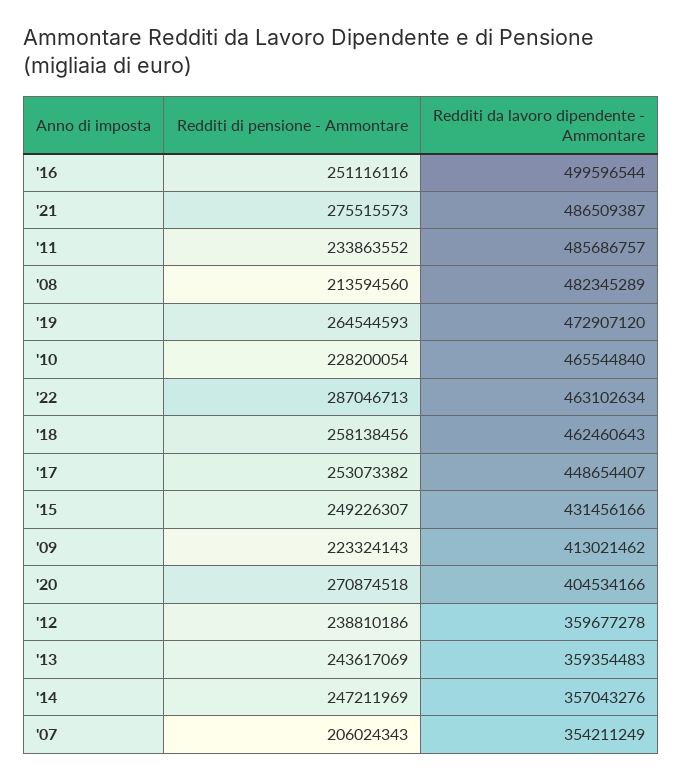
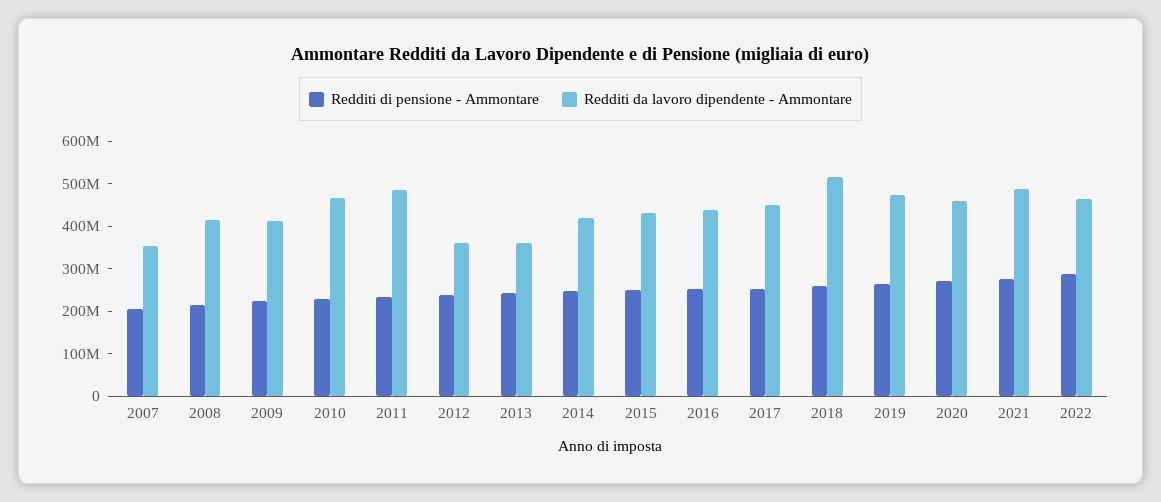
Redditi da lavoro dipendente - Ammontare, '16: 499596544 -> 440000000
Redditi da lavoro dipendente - Ammontare, '08: 482345289 -> 420000000
Redditi da lavoro dipendente - Ammontare, '18: 462460643 -> 520000000
Redditi da lavoro dipendente - Ammontare, '20: 404534166 -> 460000000
Redditi da lavoro dipendente - Ammontare, '14: 357043276 -> 420000000

